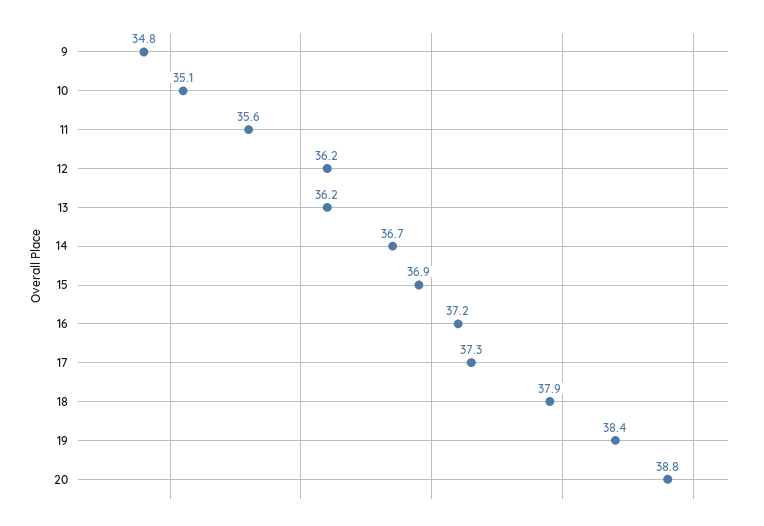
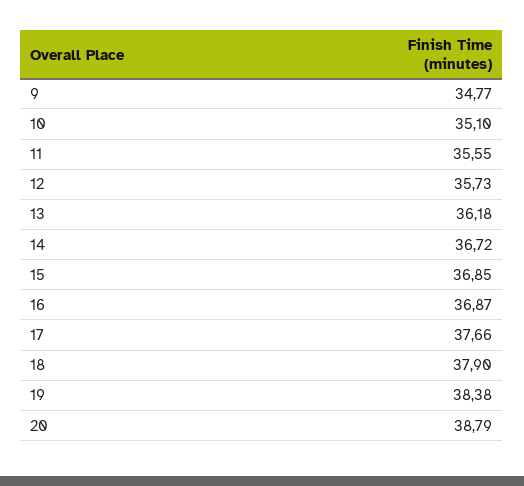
12: 36.2 -> 35.73
16: 37.2 -> 36.87
17: 37.3 -> 37.66

